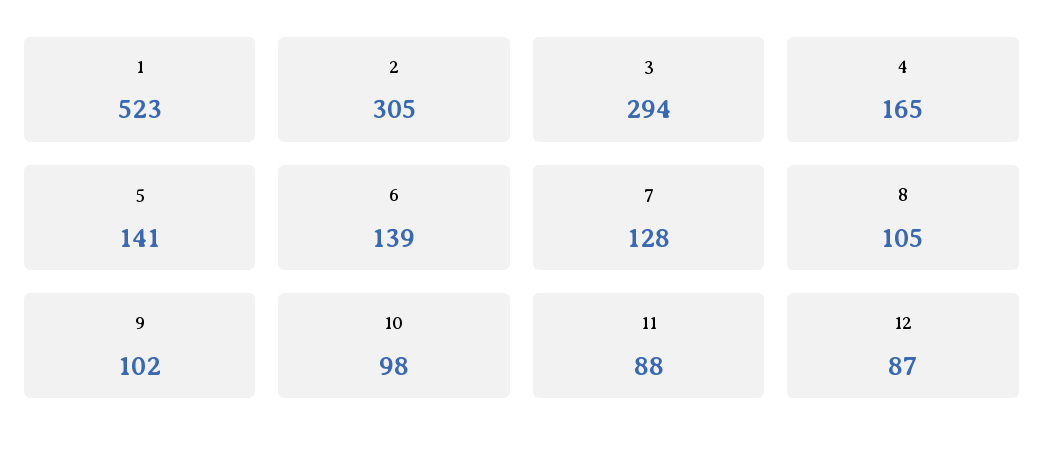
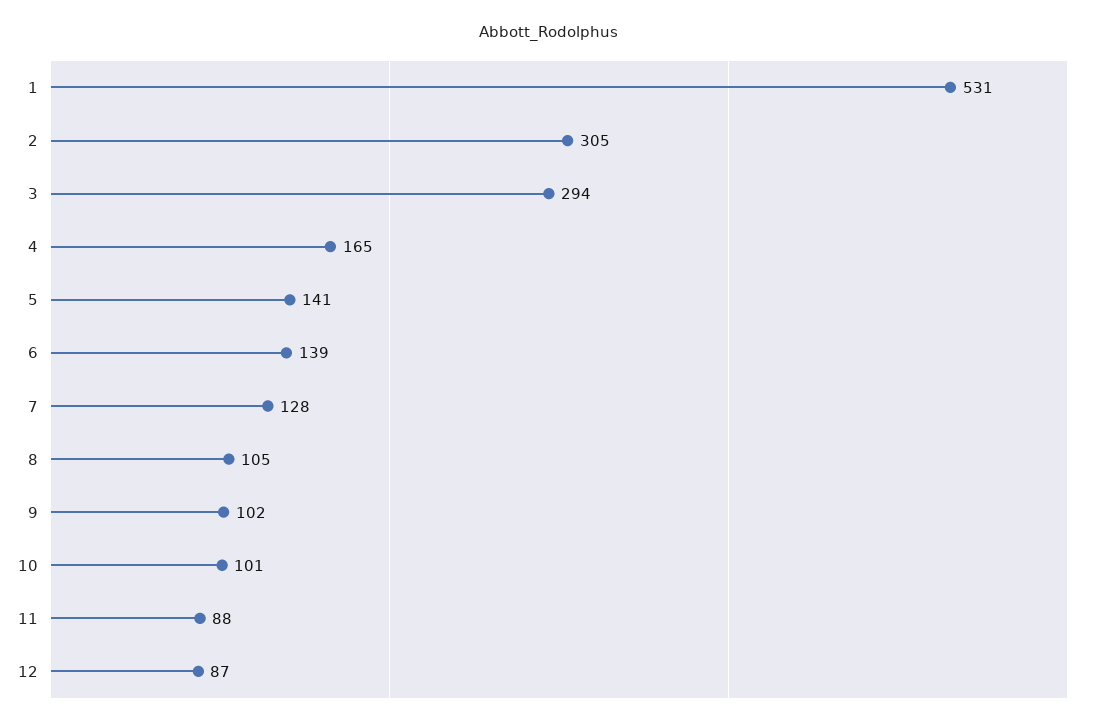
1: 523 -> 531
10: 98 -> 101

